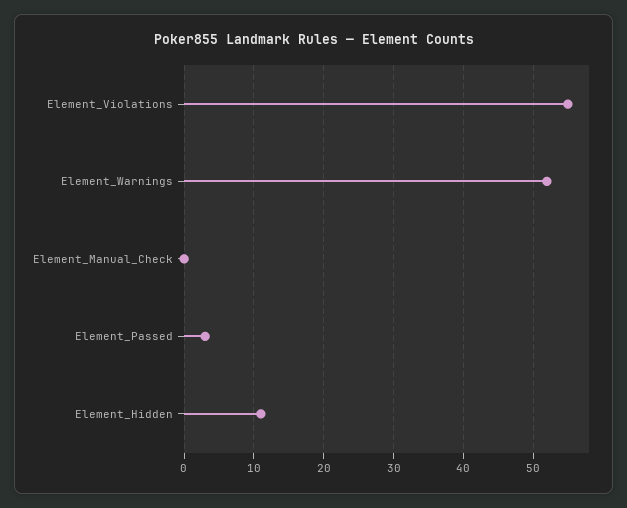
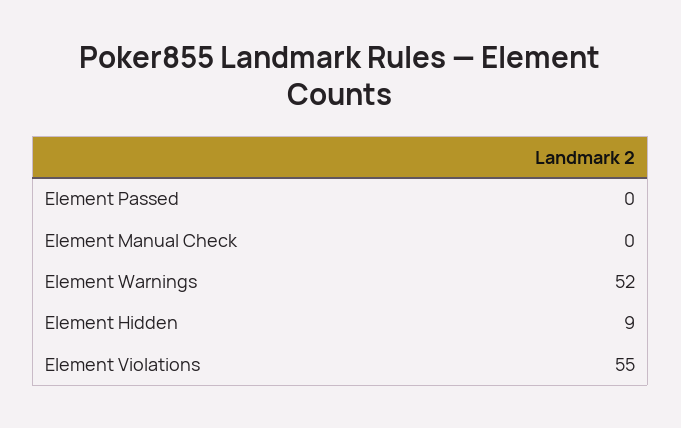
Element_Passed: 3 -> 0
Element_Hidden: 11 -> 9

